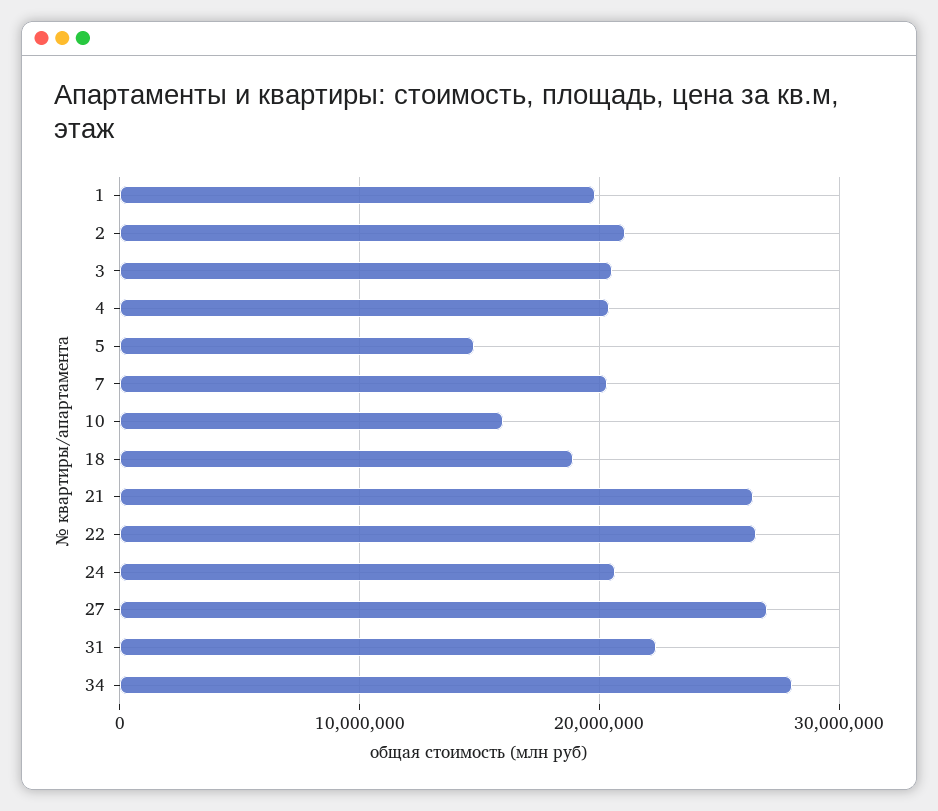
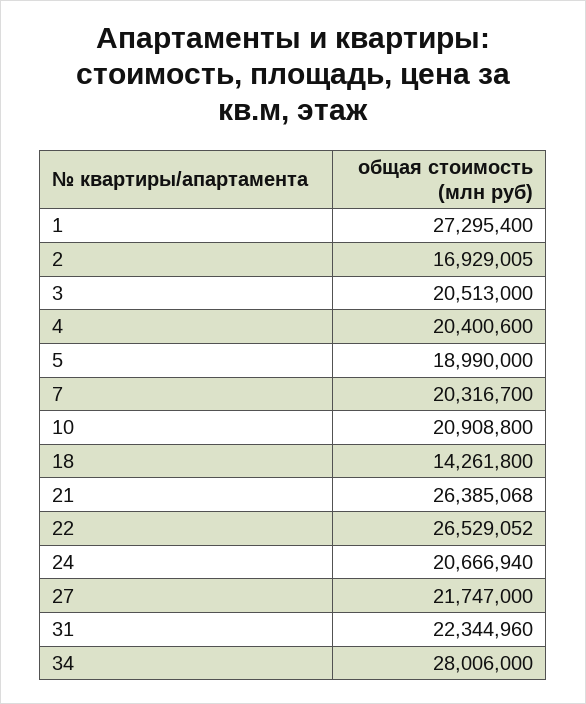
1: 20000000 -> 27295400
2: 21000000 -> 16929005
5: 15000000 -> 18990000
10: 16000000 -> 20908800
18: 19000000 -> 14261800
27: 27000000 -> 21747000

